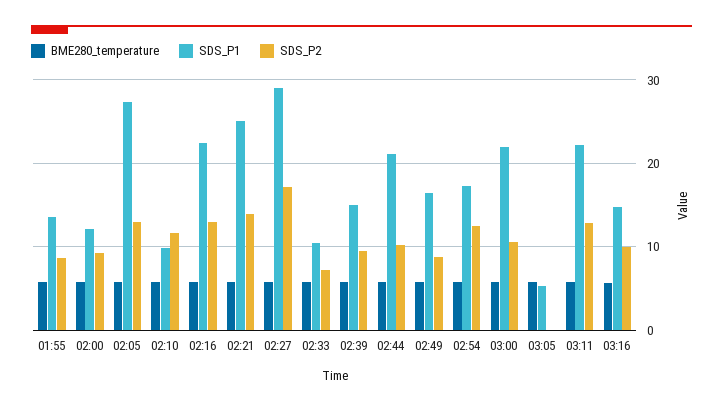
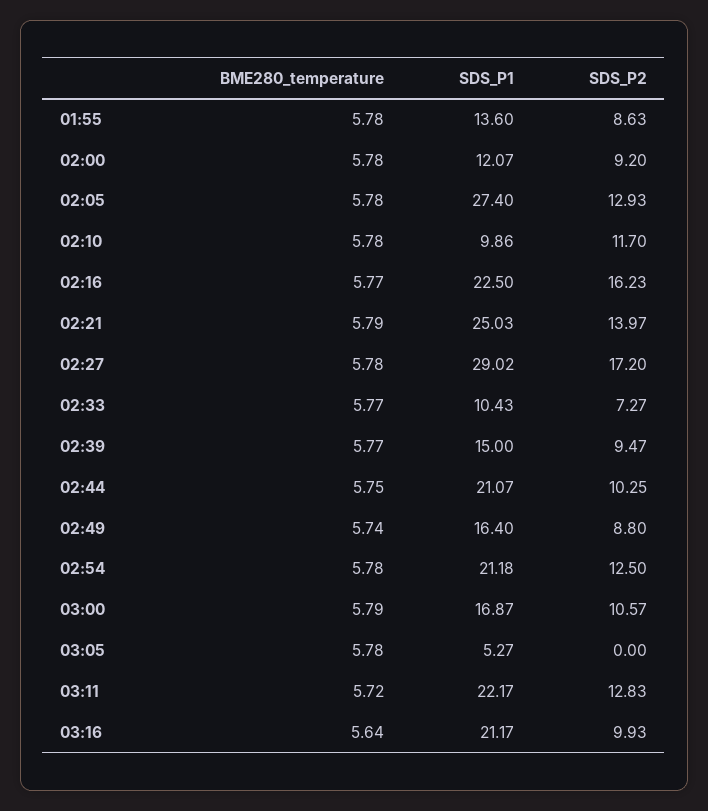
SDS_P2, 02:16: 13 -> 16.23
SDS_P1, 02:54: 17 -> 21.18
SDS_P1, 03:00: 22 -> 16.87
SDS_P1, 03:16: 15 -> 21.17

